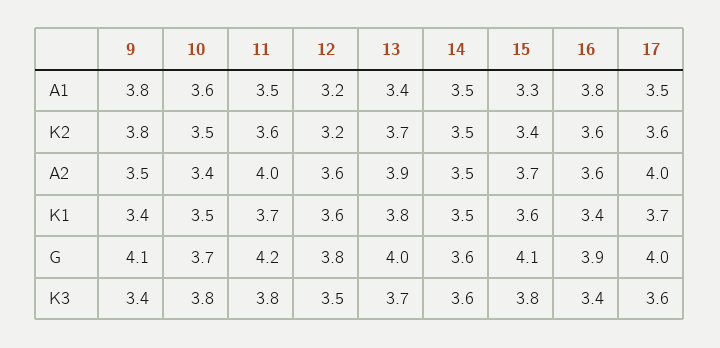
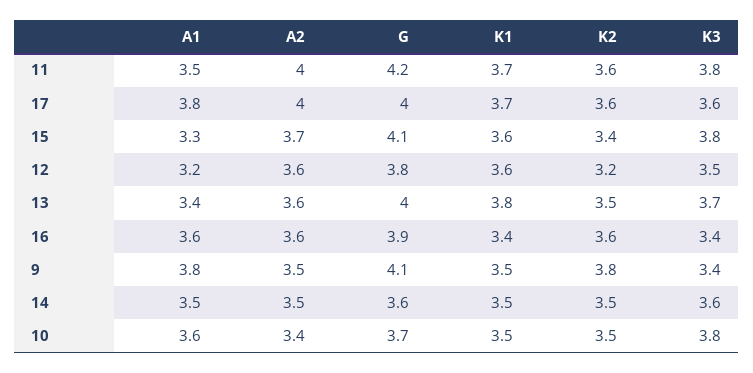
16, A1: 3.8 -> 3.6
17, A1: 3.5 -> 3.8
13, K2: 3.7 -> 3.5
13, A2: 3.9 -> 3.6
9, K1: 3.4 -> 3.5

